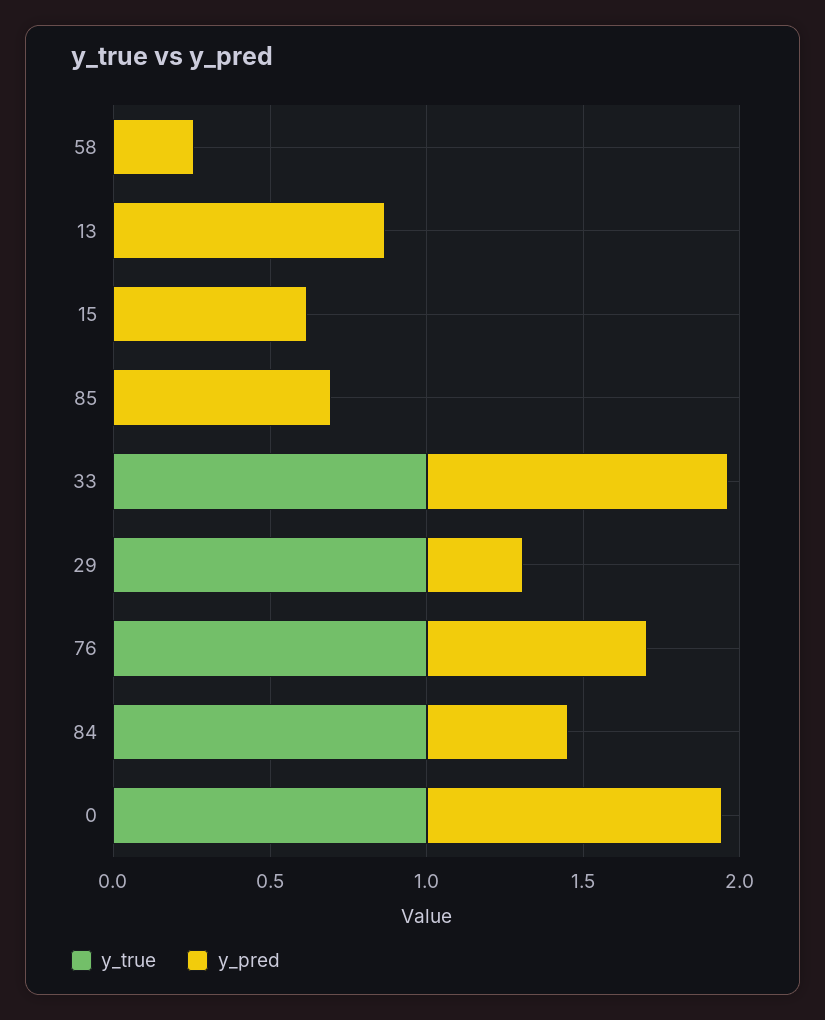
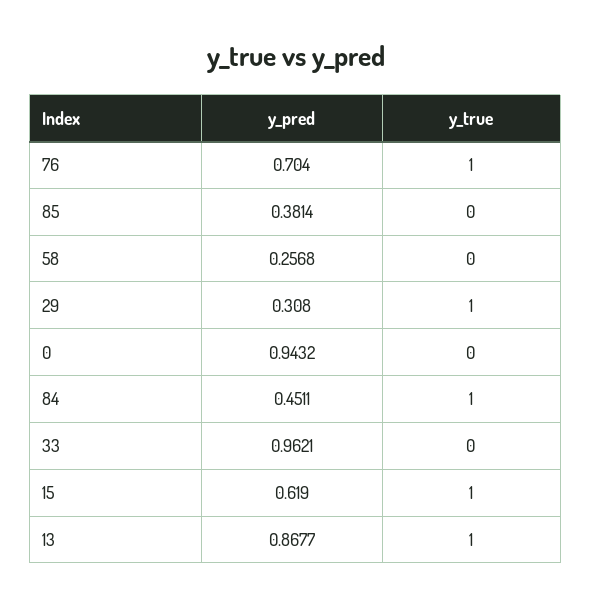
y_true, 13: 0 -> 1
y_true, 15: 0 -> 1
y_pred, 85: 0.7 -> 0.3814
y_true, 33: 1 -> 0
y_true, 0: 1 -> 0

